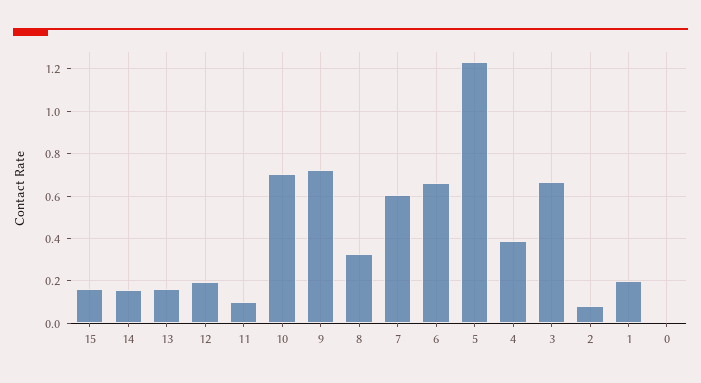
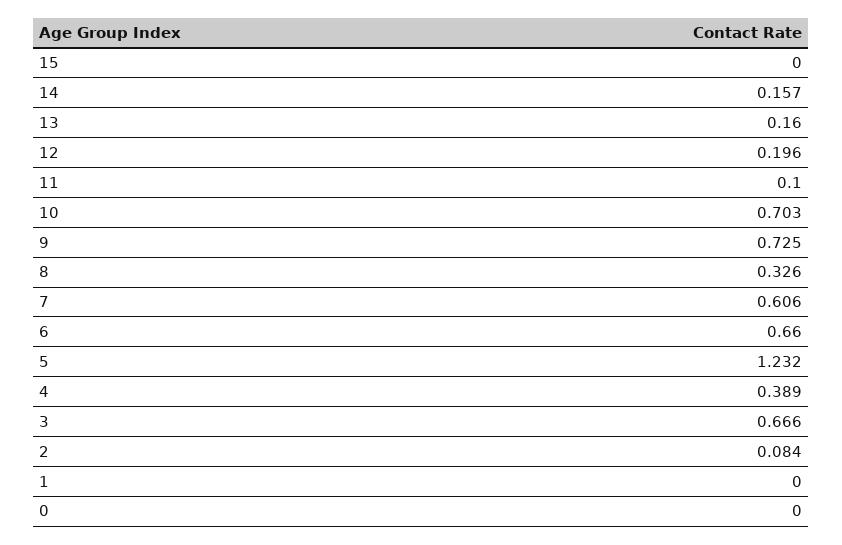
15: 0.15 -> 0
1: 0.2 -> 0

